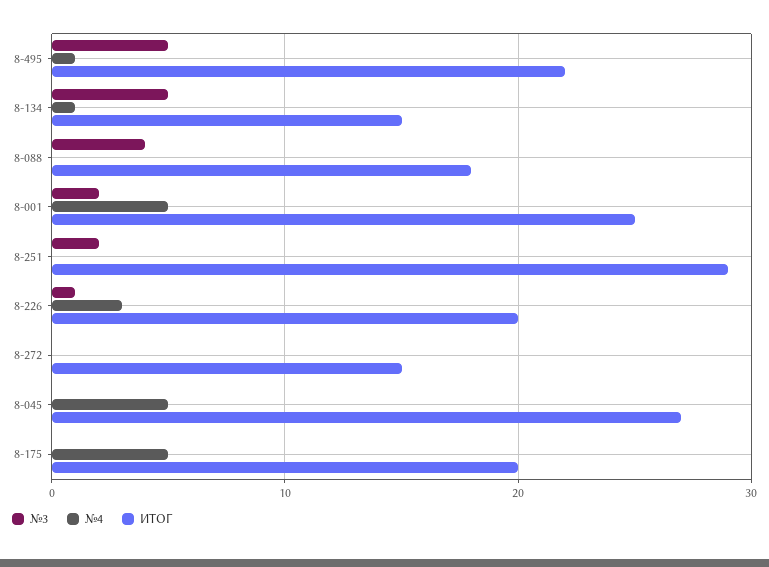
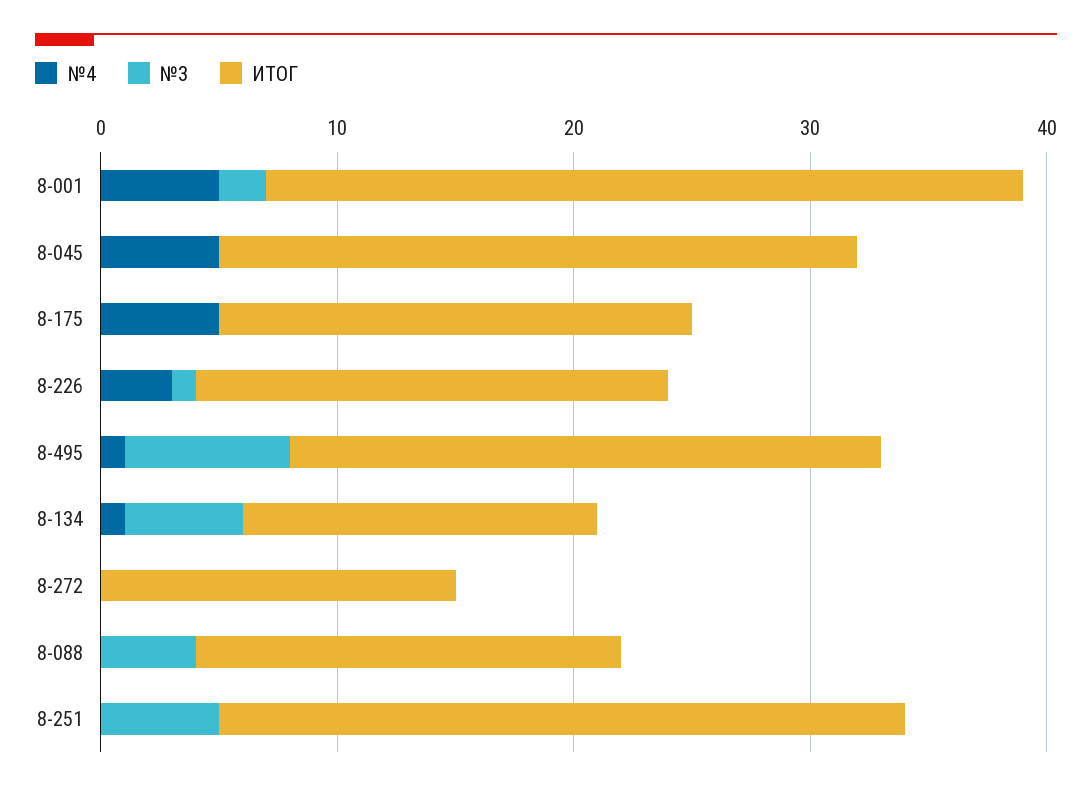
№3, 8-495: 5 -> 7
ИТОГ, 8-495: 22 -> 25
ИТОГ, 8-001: 25 -> 32
№3, 8-251: 2 -> 5

